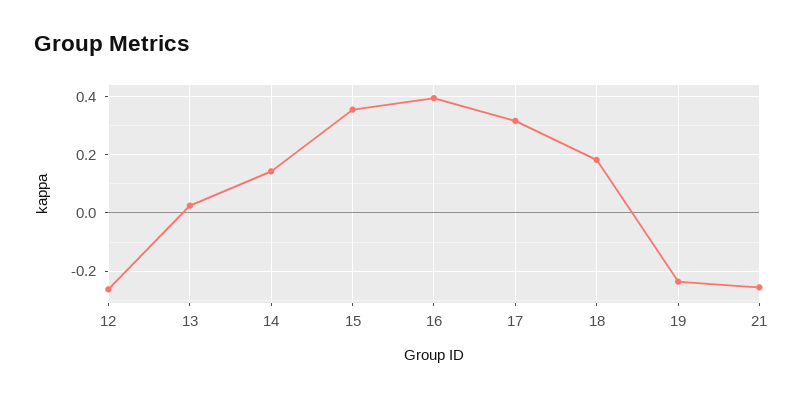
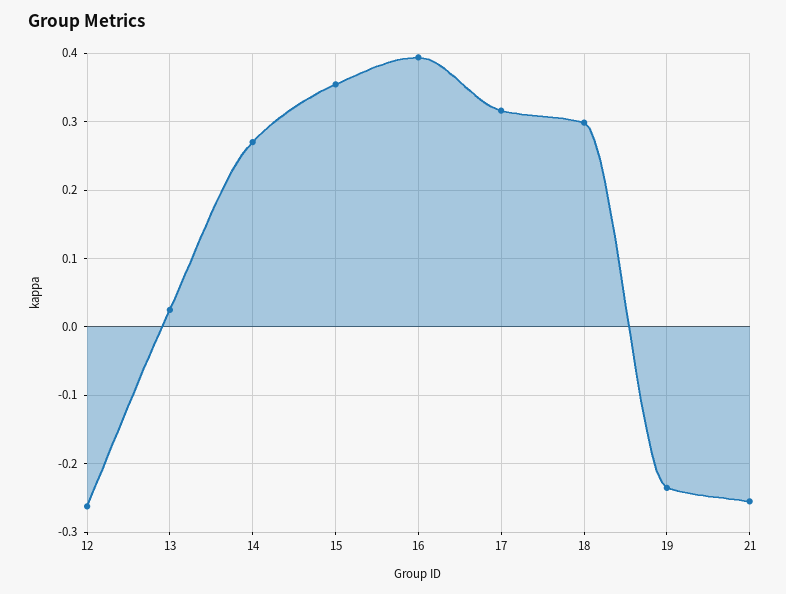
14: 0.15 -> 0.27
18: 0.175 -> 0.3

